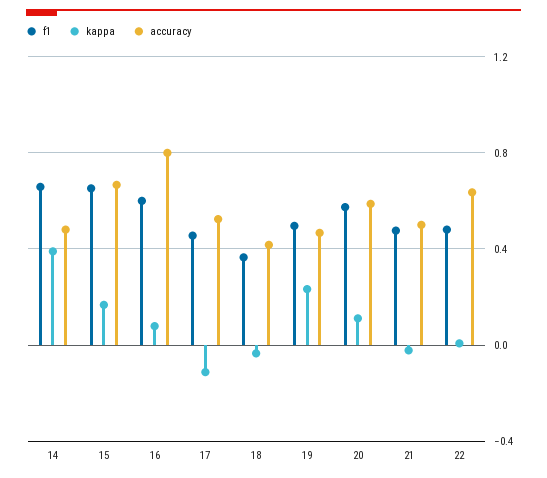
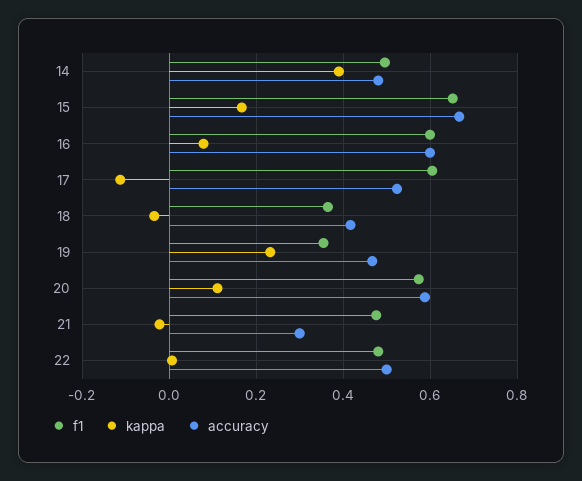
f1, 14: 0.65 -> 0.5
accuracy, 16: 0.8 -> 0.6
f1, 17: 0.45 -> 0.6
f1, 19: 0.5 -> 0.36
accuracy, 21: 0.5 -> 0.3
accuracy, 22: 0.65 -> 0.5

